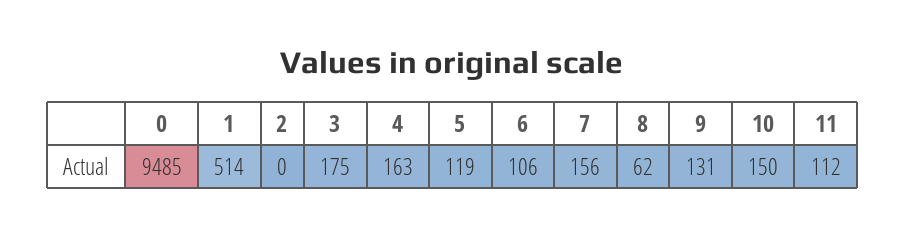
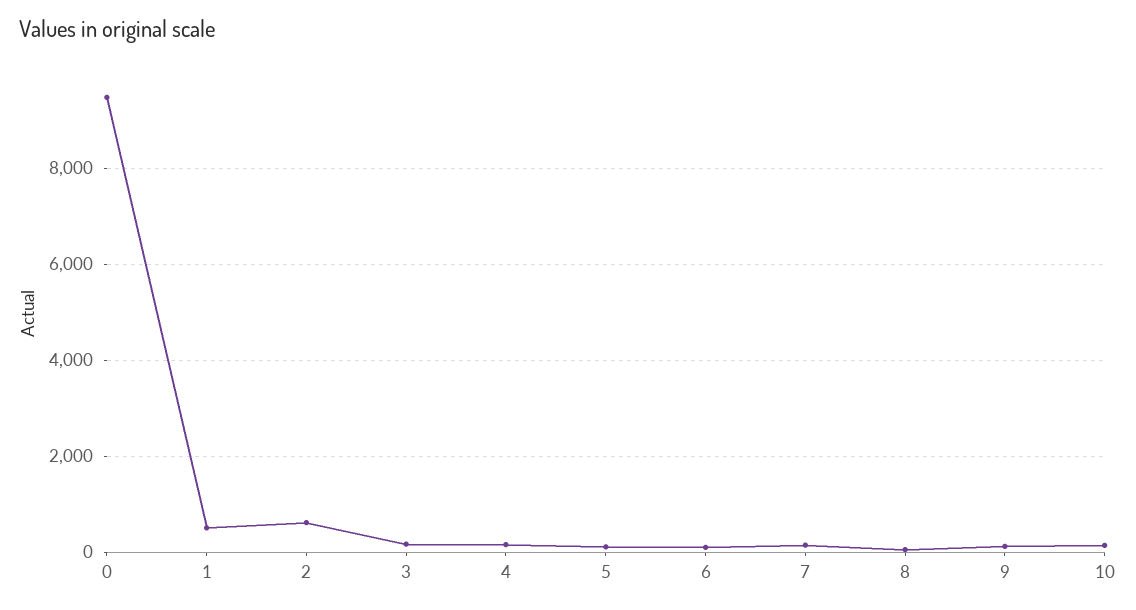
2: 0 -> 600
11: 112 -> none

